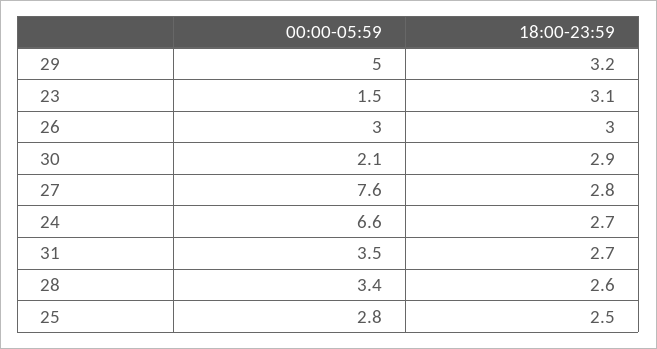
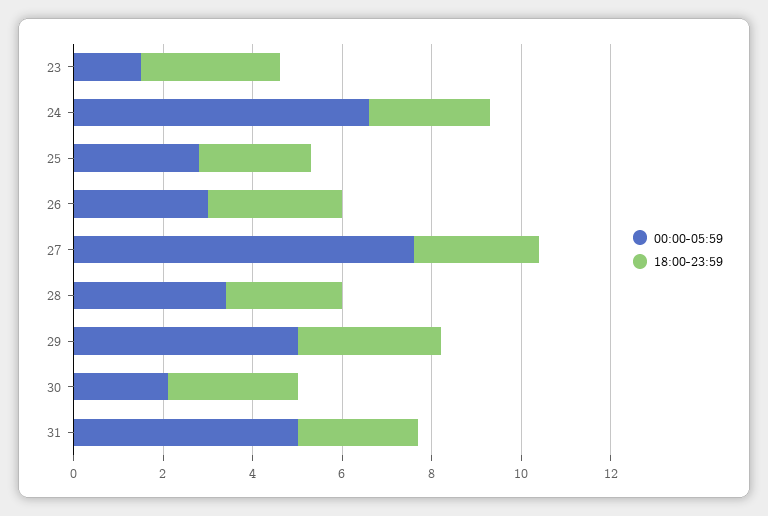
00:00-05:59, 31: 3.5 -> 5

